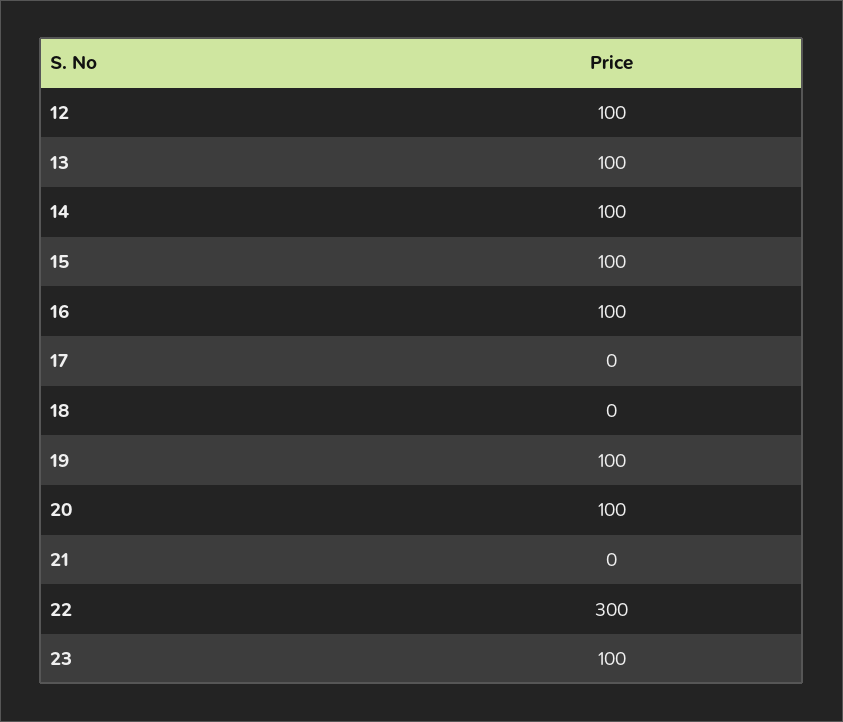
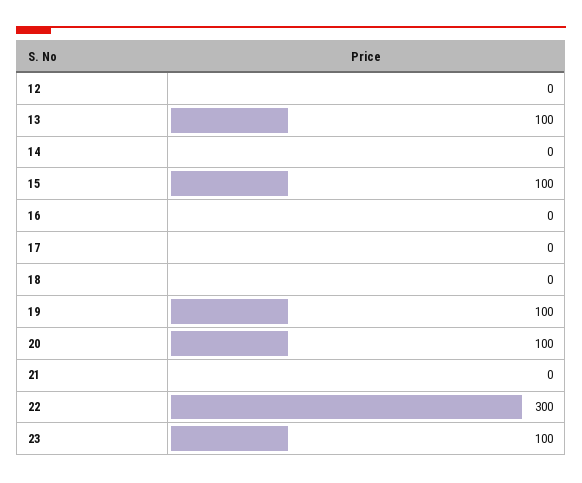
12: 100 -> 0
14: 100 -> 0
16: 100 -> 0

